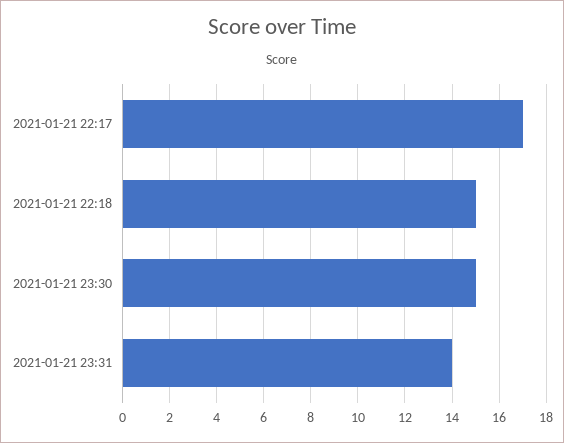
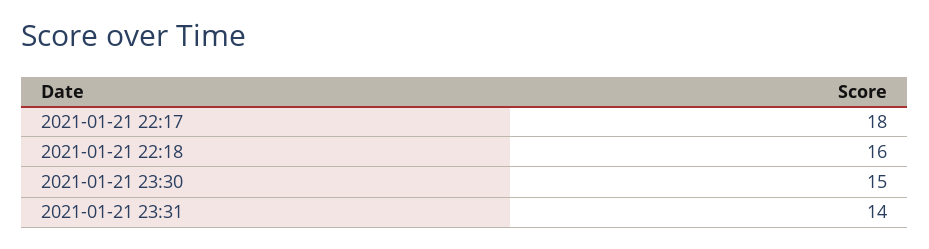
2021-01-21 22:17: 17 -> 18
2021-01-21 22:18: 15 -> 16

